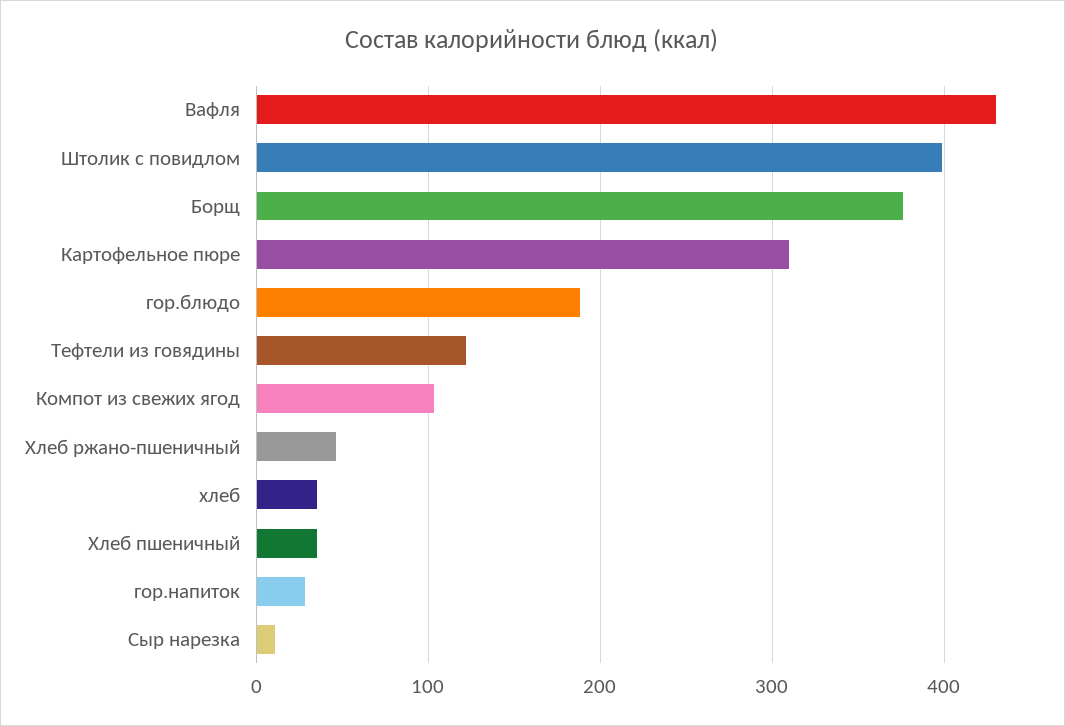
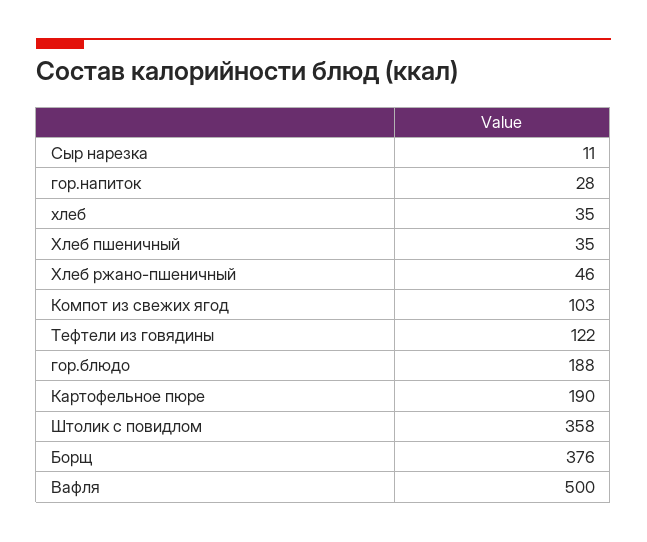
Вафля: 430 -> 500
Штолик с повидлом: 400 -> 358
Картофельное пюре: 310 -> 190

